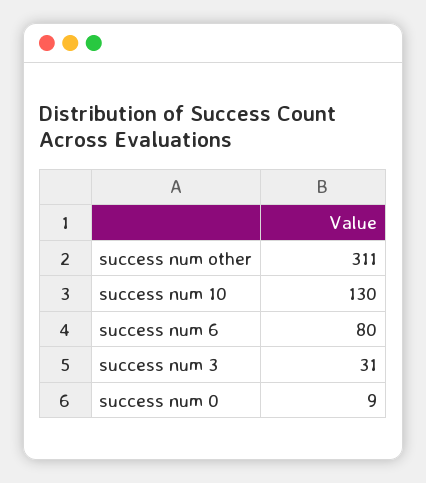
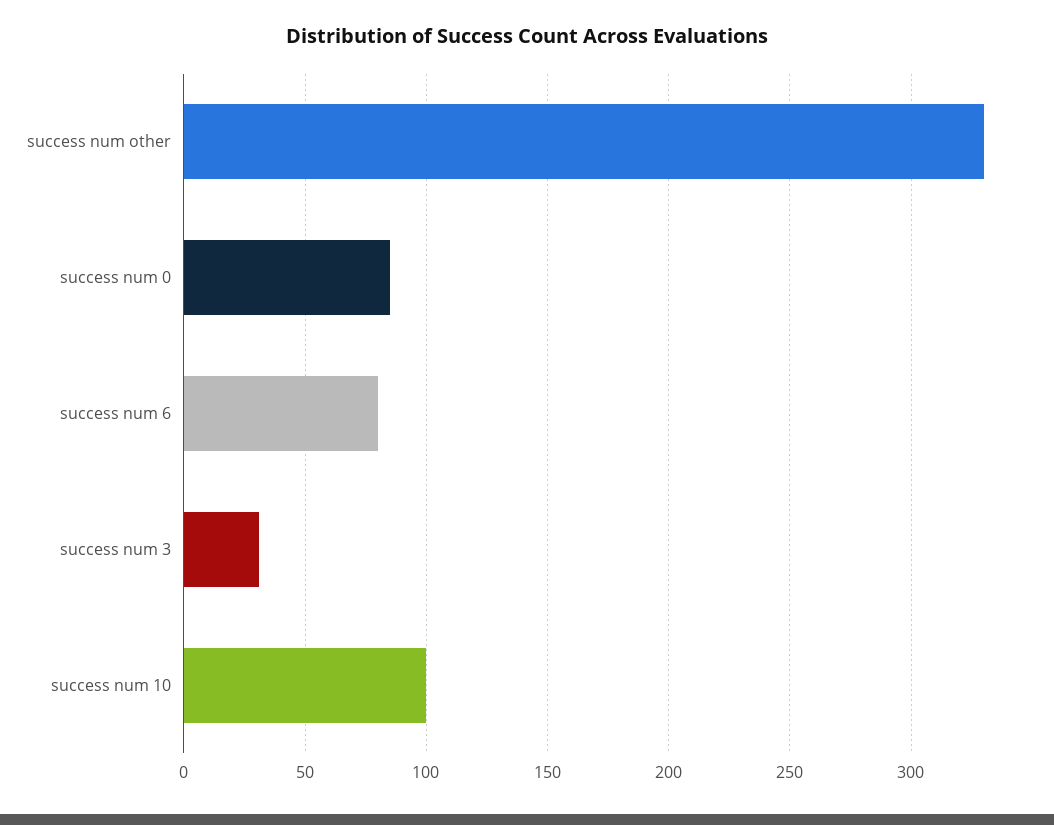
success num other: 311 -> 330
success num 10: 130 -> 100
success num 0: 9 -> 85

